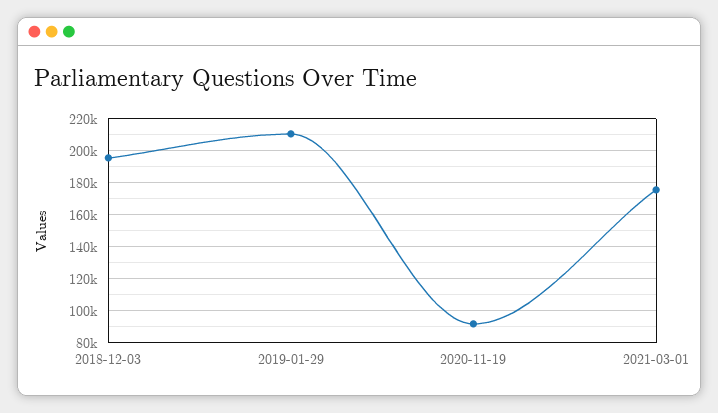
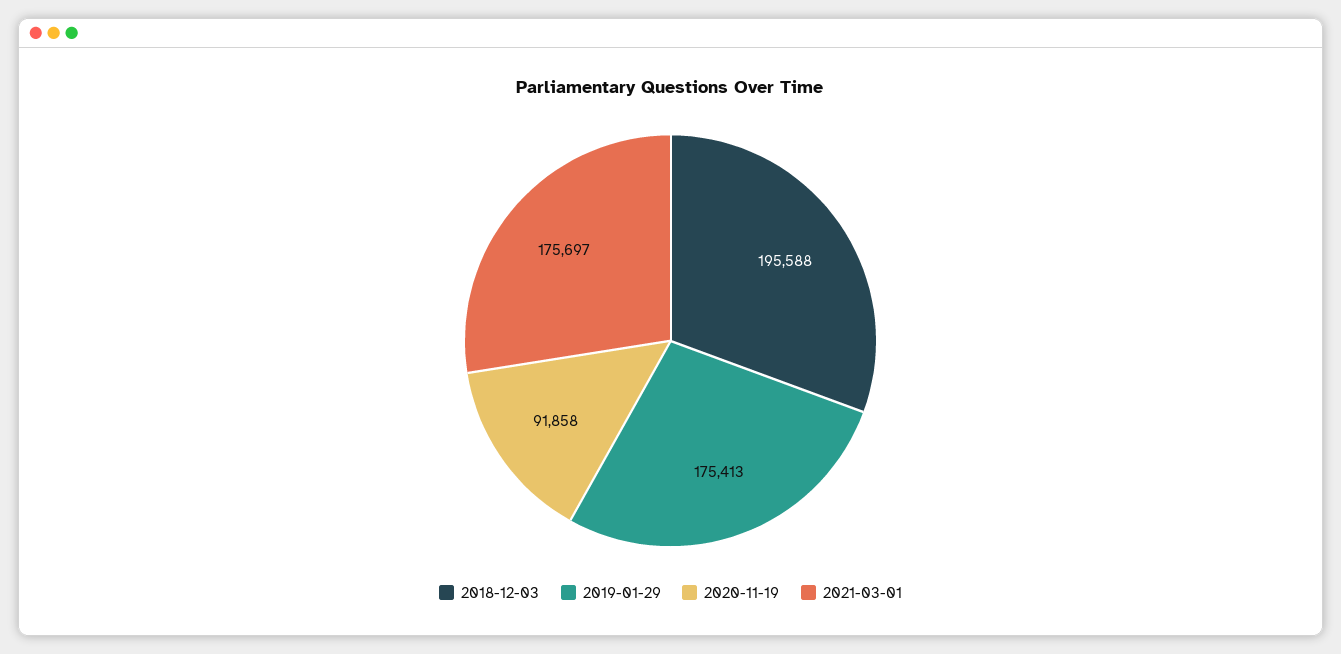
2019-01-29: 210000 -> 175413

